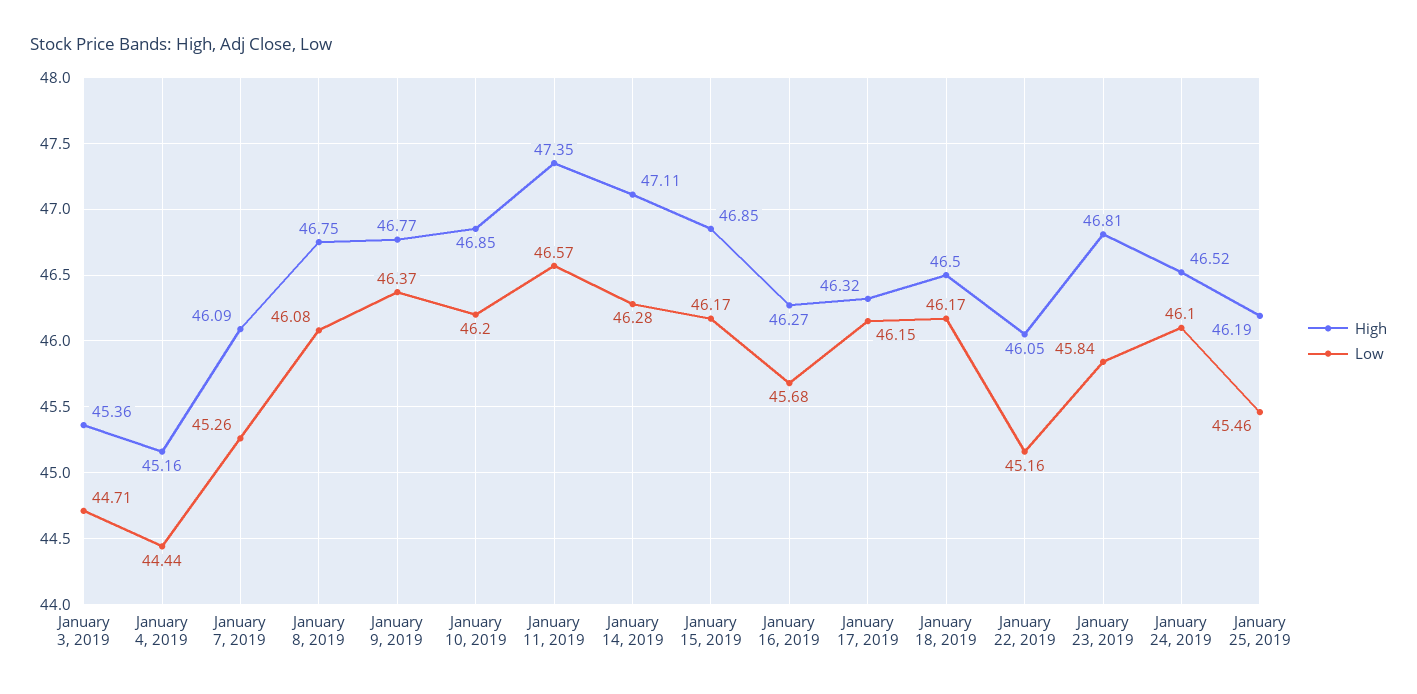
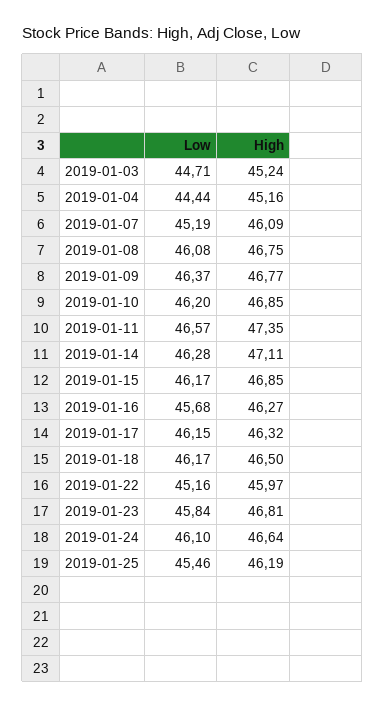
High, January 3, 2019: 45.36 -> 45.24
Low, January 7, 2019: 45.26 -> 45.19
High, January 22, 2019: 46.05 -> 45.97
High, January 24, 2019: 46.52 -> 46.64

